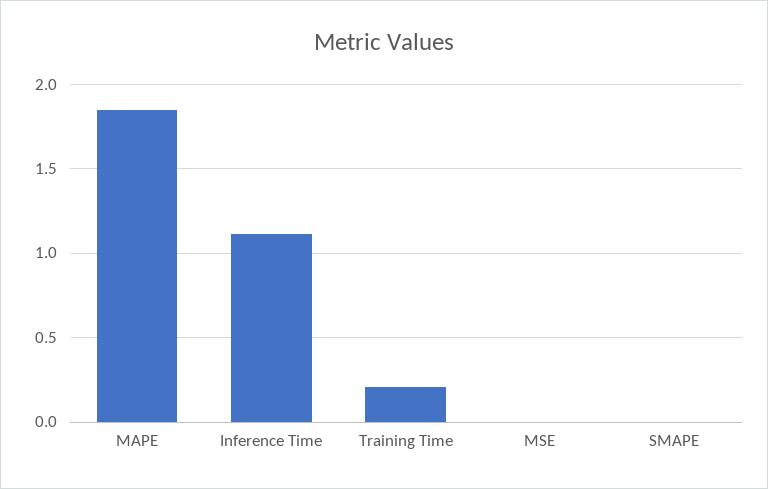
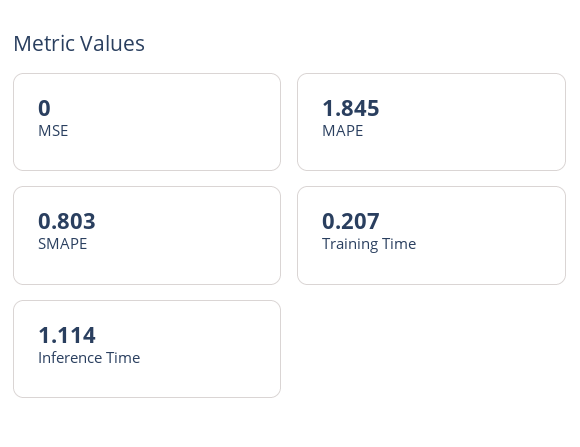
SMAPE: 0 -> 0.803

